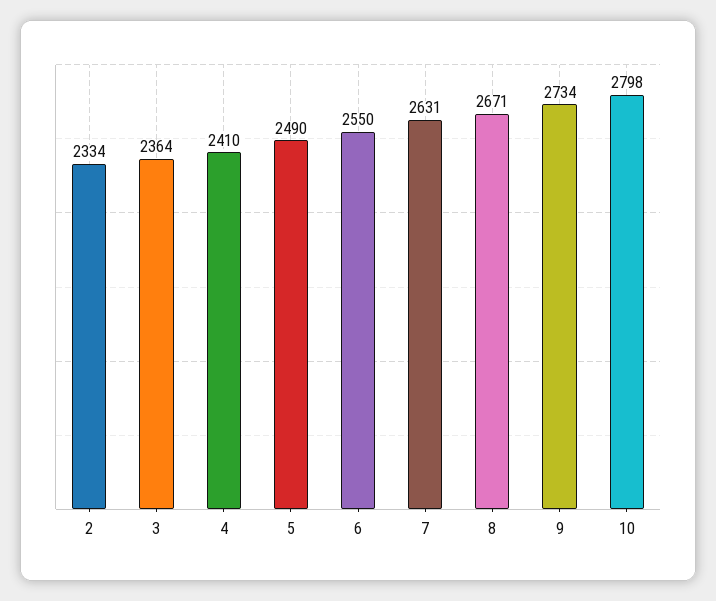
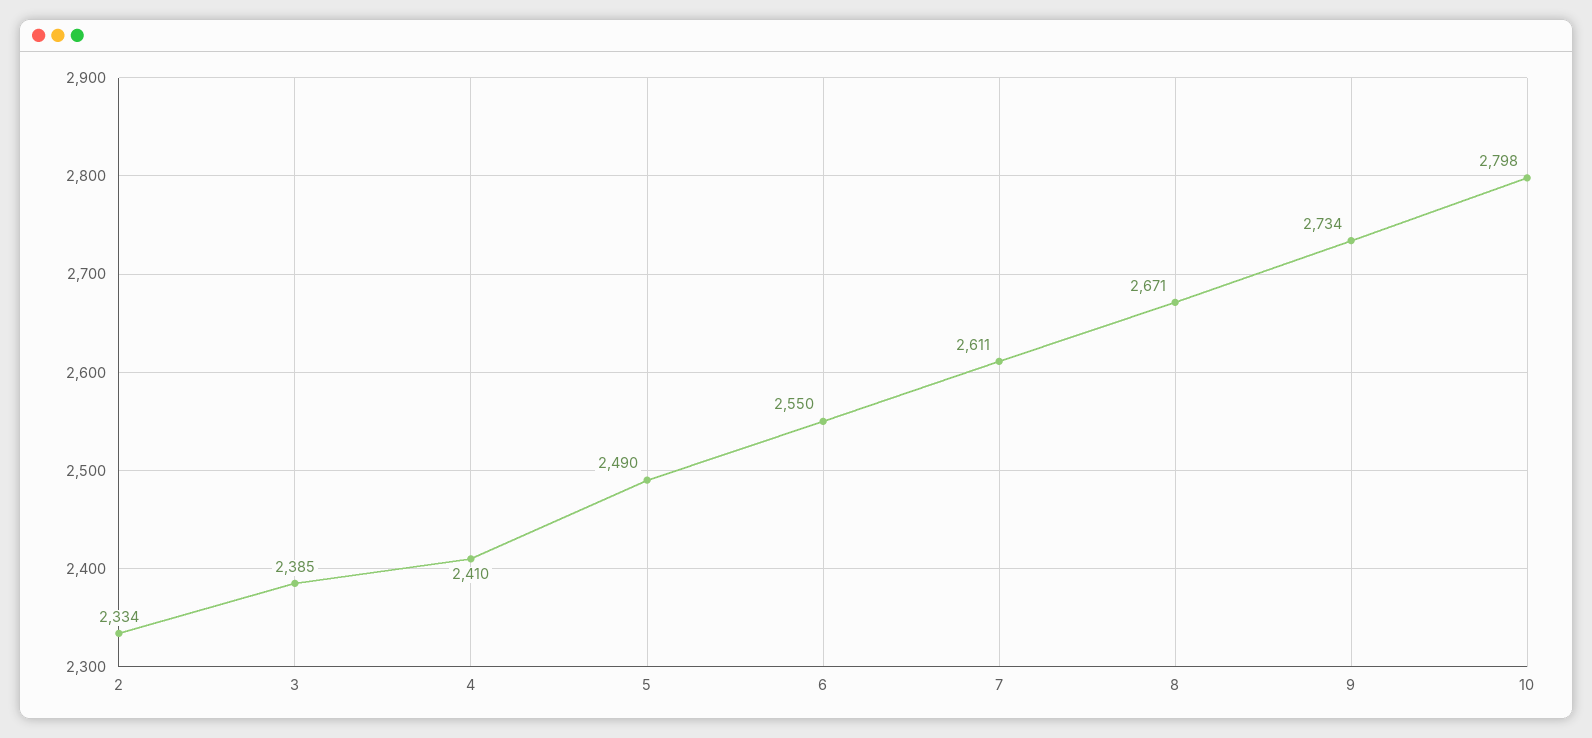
3: 2364 -> 2385
7: 2631 -> 2611

